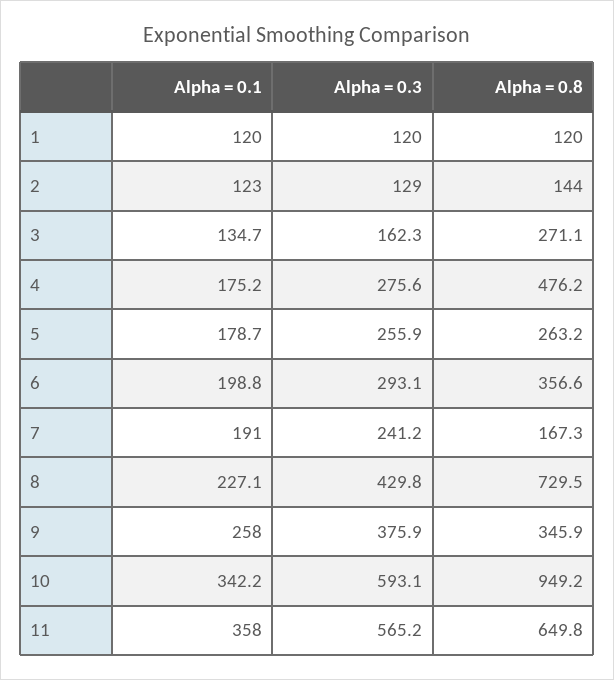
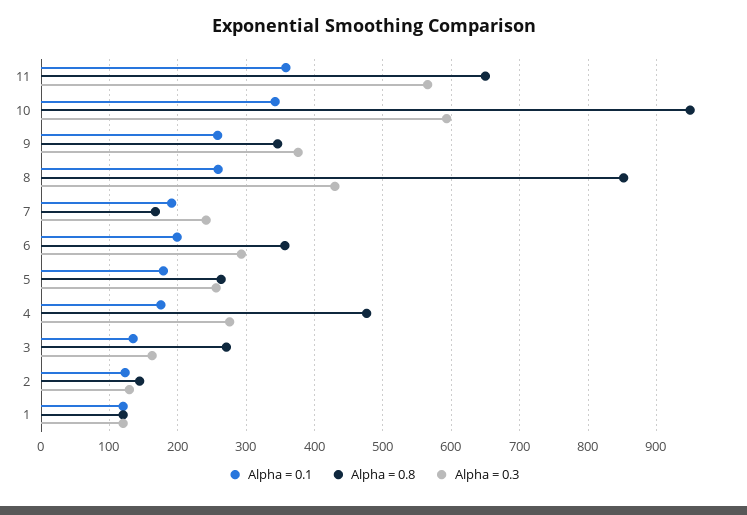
Alpha = 0.1, 8: 227.1 -> 260
Alpha = 0.8, 8: 729.5 -> 850

